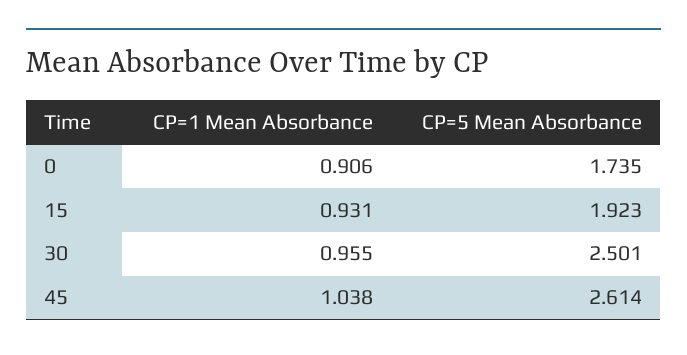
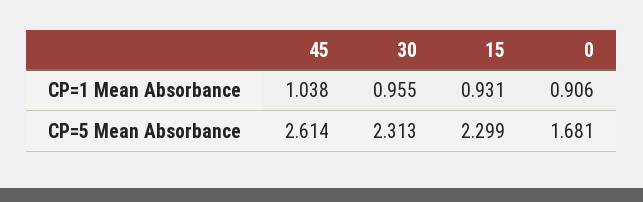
CP=5 Mean Absorbance, 0: 1.735 -> 1.681
CP=5 Mean Absorbance, 15: 1.923 -> 2.299
CP=5 Mean Absorbance, 30: 2.501 -> 2.313

